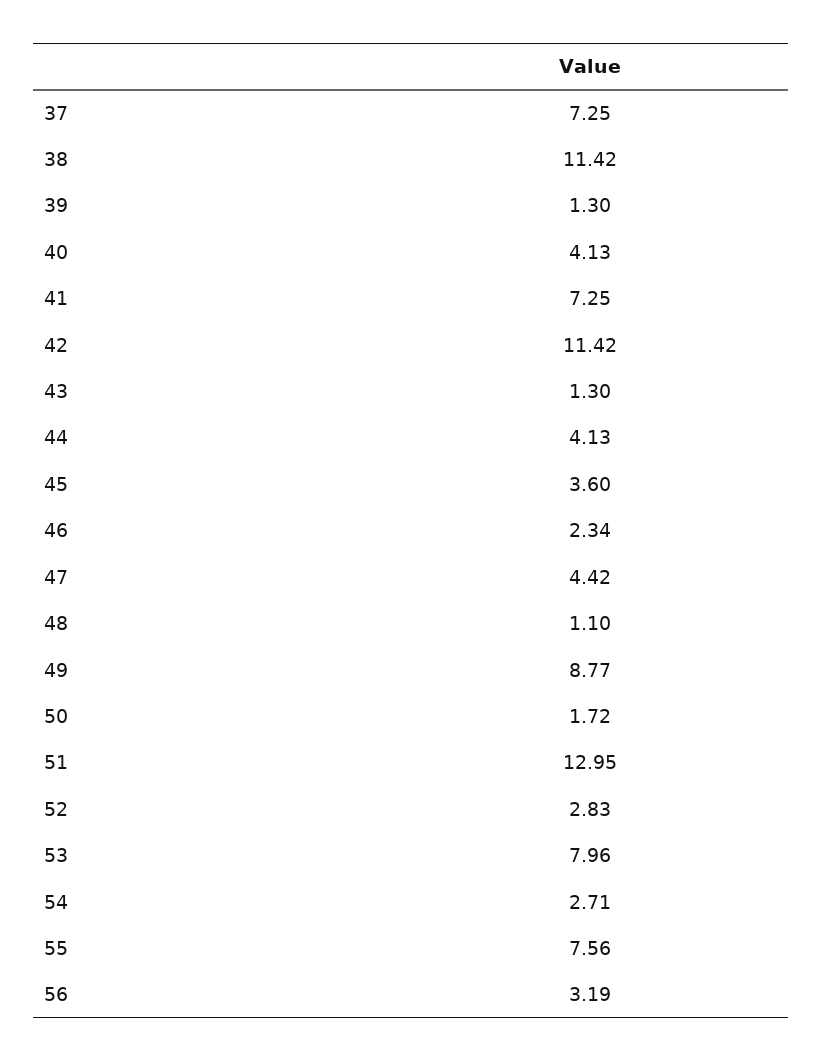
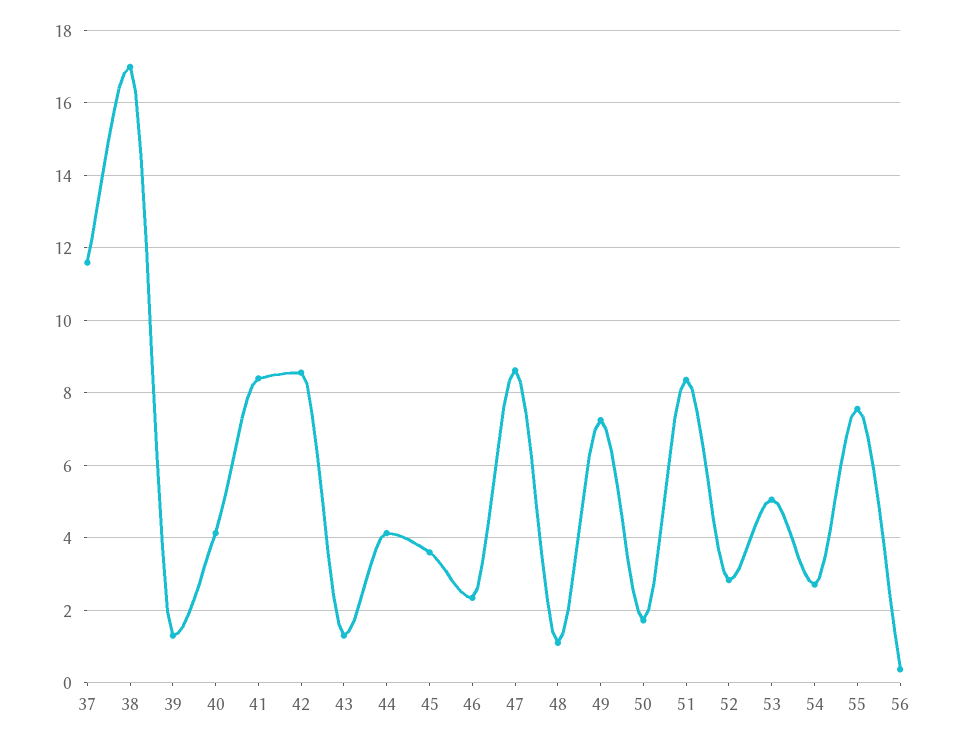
37: 7.25 -> 11.6
38: 11.42 -> 17
41: 7.25 -> 8.4
42: 11.42 -> 8.6
47: 4.42 -> 8.6
49: 8.77 -> 7.2
51: 12.95 -> 8.4
53: 7.96 -> 5
56: 3.19 -> 0.4

